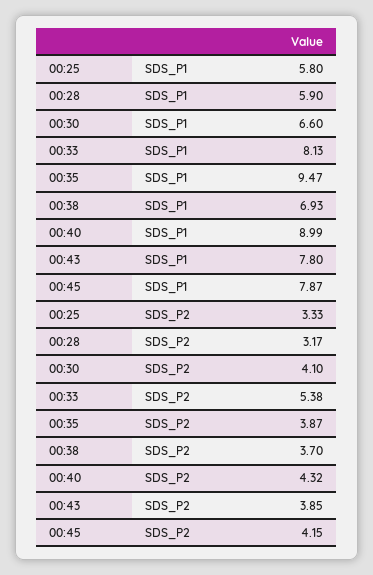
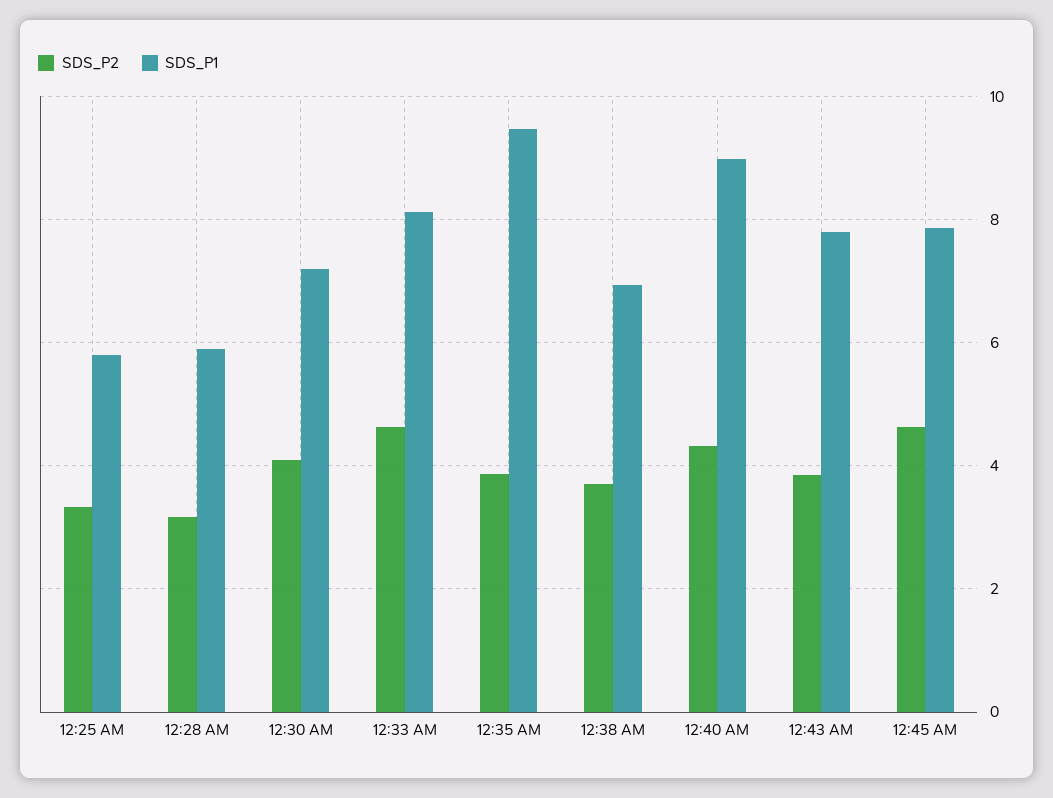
SDS_P1, 00:30: 6.6 -> 7.2
SDS_P2, 00:33: 5.38 -> 4.6
SDS_P2, 00:45: 4.15 -> 4.6

